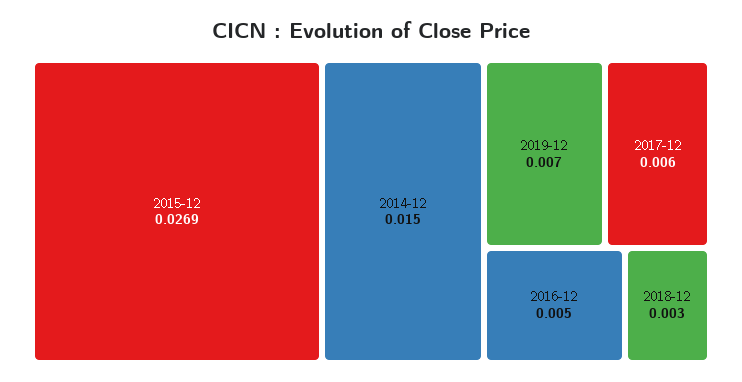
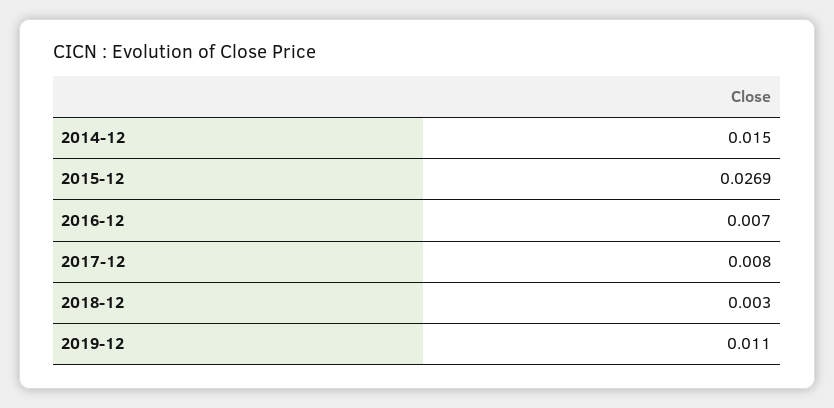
2019-12: 0.007 -> 0.011
2017-12: 0.006 -> 0.008
2016-12: 0.005 -> 0.007

